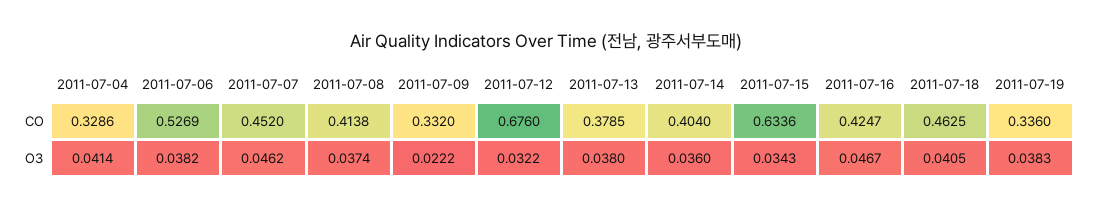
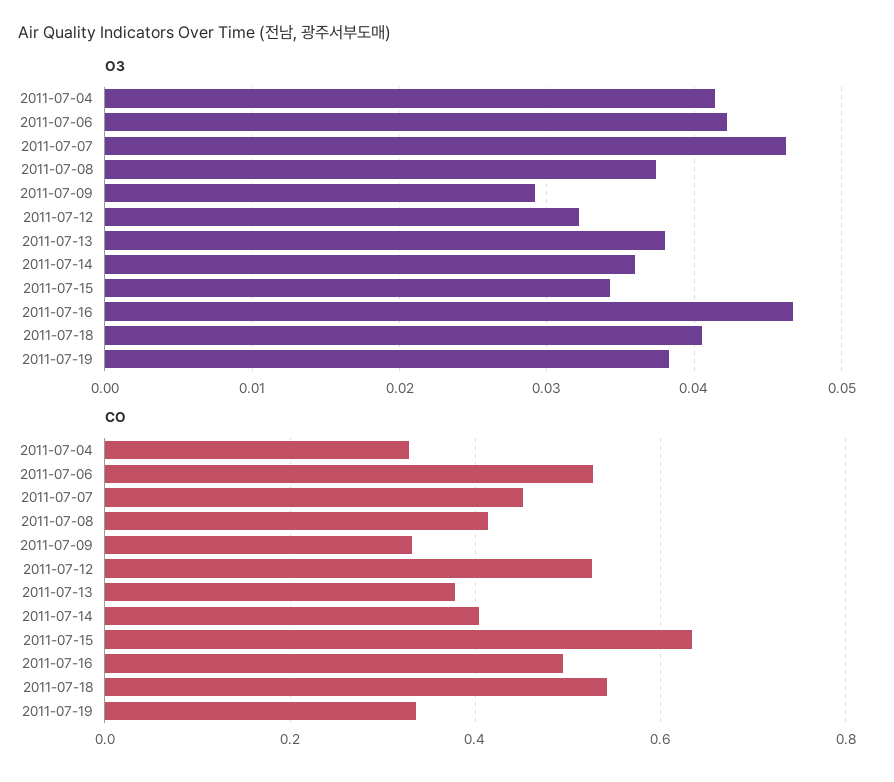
CO, 2011-07-12: 0.676 -> 0.52
CO, 2011-07-16: 0.4247 -> 0.5
CO, 2011-07-18: 0.4625 -> 0.54
O3, 2011-07-06: 0.0382 -> 0.042
O3, 2011-07-09: 0.0222 -> 0.029

